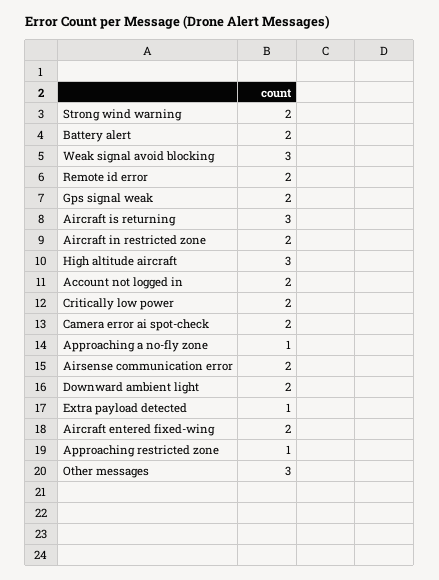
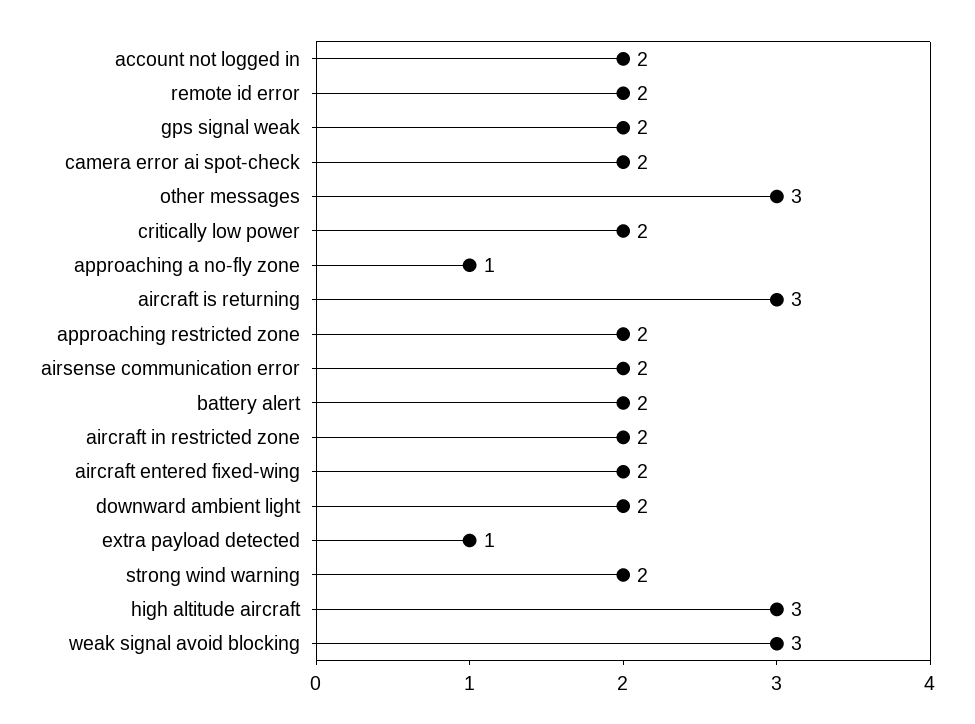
Approaching restricted zone: 1 -> 2

